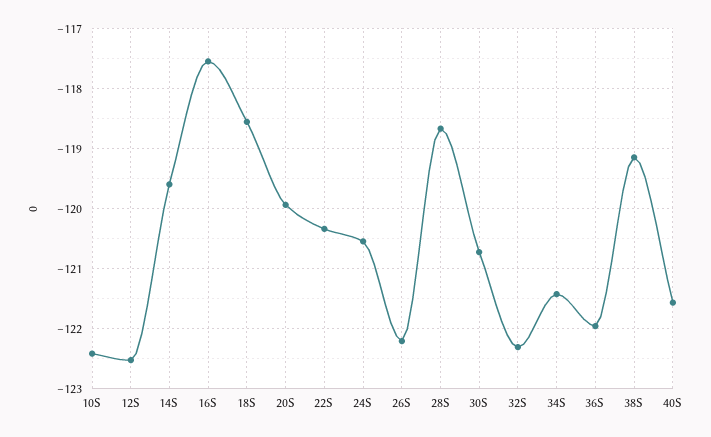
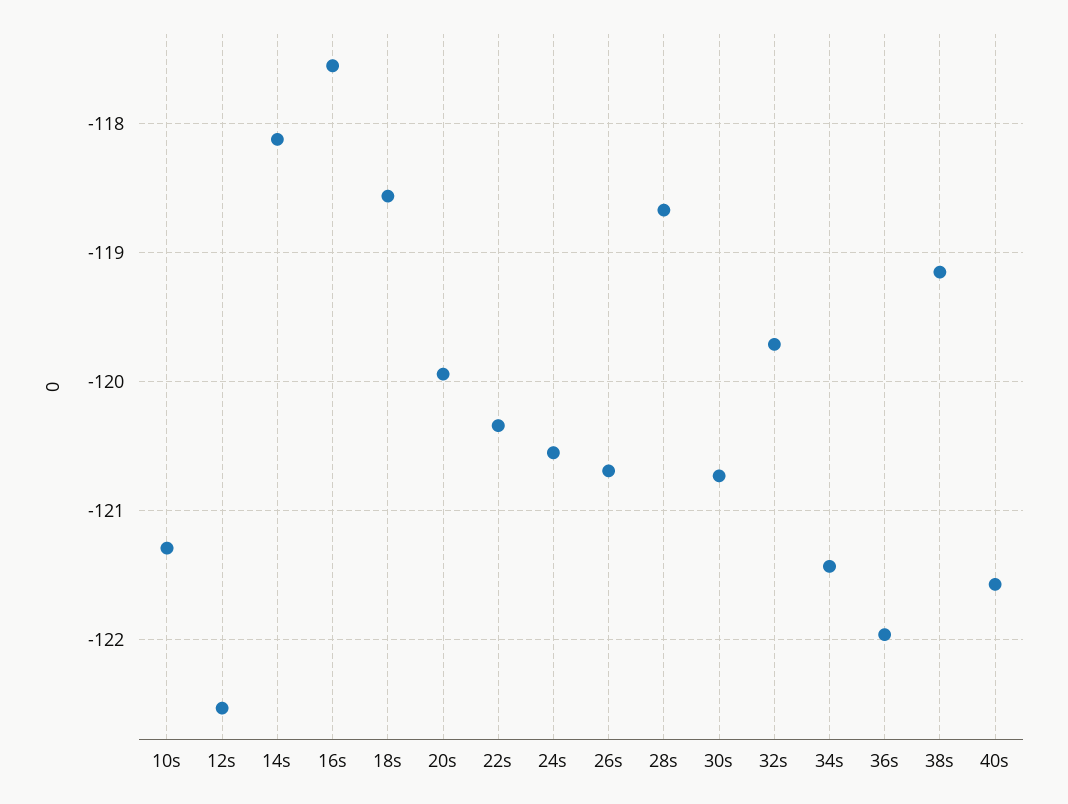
10S: -122.4 -> -121.3
14S: -119.6 -> -118.1
26S: -122.2 -> -120.7
32S: -122.3 -> -119.7

